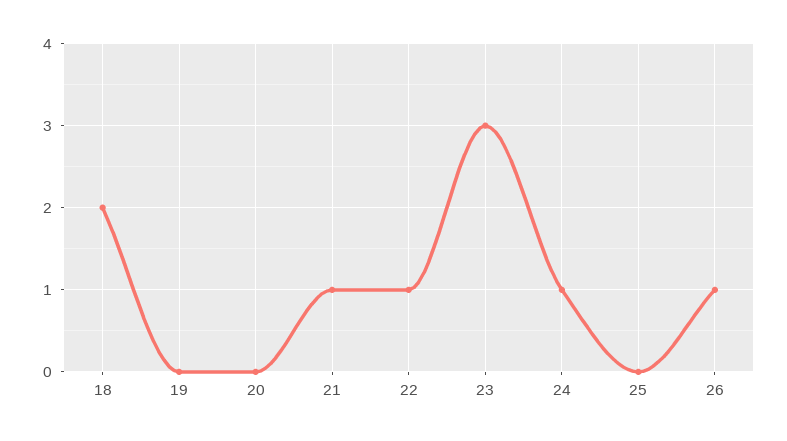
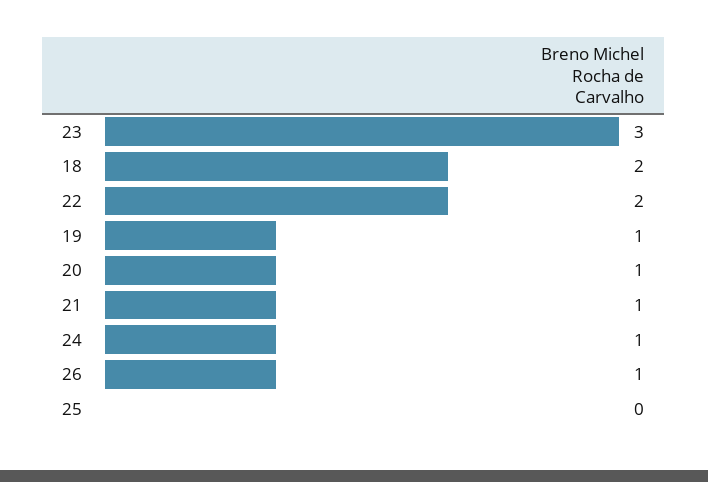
19: 0 -> 1
20: 0 -> 1
22: 1 -> 2

